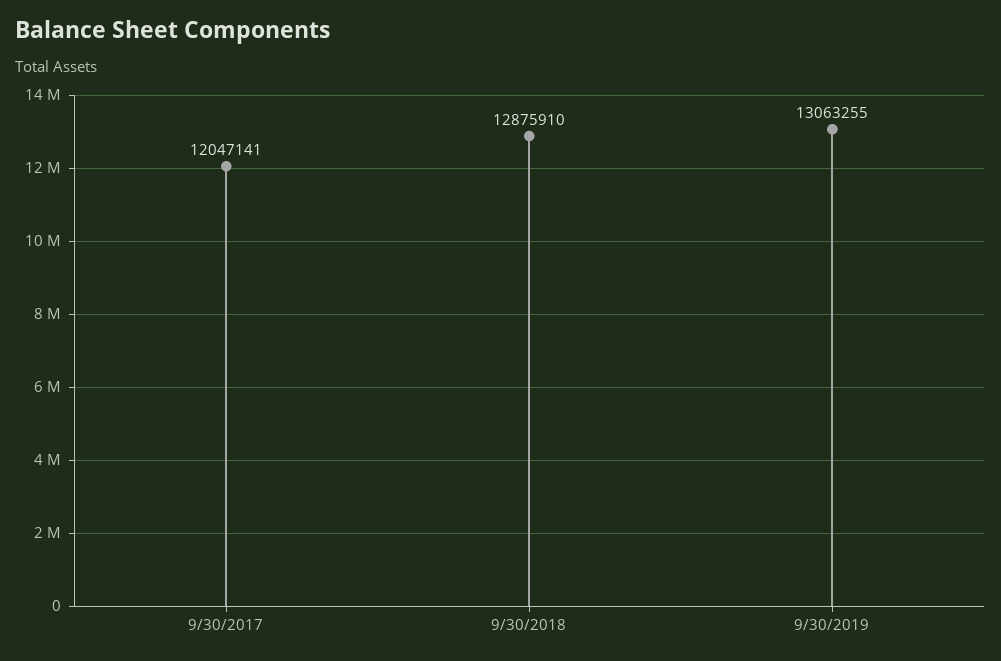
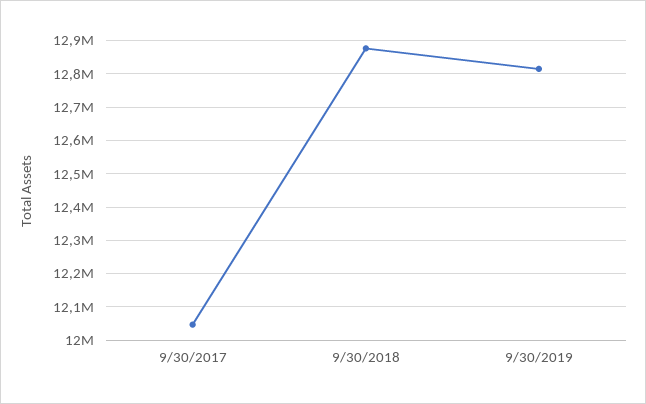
9/30/2019: 13063255 -> 12820000

